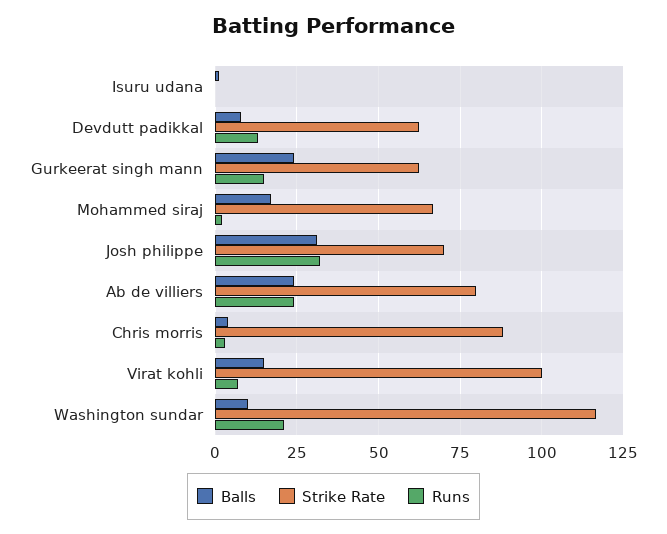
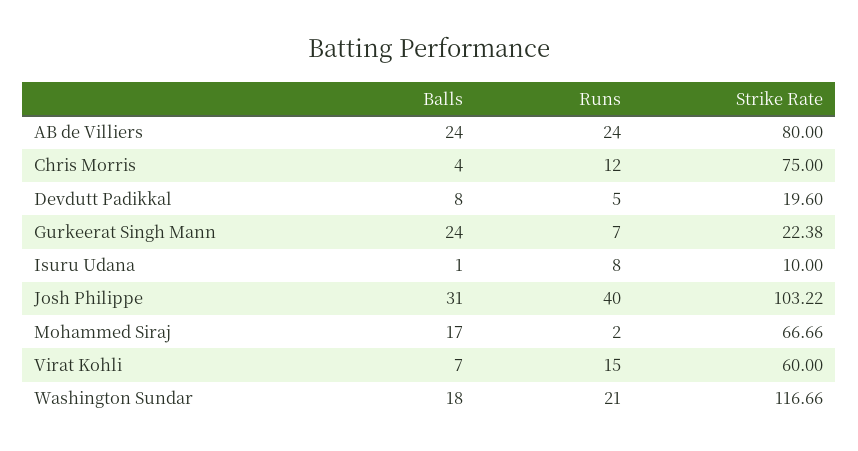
Strike Rate, Isuru udana: 0 -> 10
Runs, Isuru udana: 0 -> 8
Strike Rate, Devdutt padikkal: 62.5 -> 19.6
Runs, Devdutt padikkal: 12.5 -> 5
Strike Rate, Gurkeerat singh mann: 62.5 -> 22.38
Runs, Gurkeerat singh mann: 15 -> 7
Strike Rate, Josh philippe: 70 -> 103.22
Runs, Josh philippe: 32.5 -> 40
Strike Rate, Chris morris: 87.5 -> 75
Runs, Chris morris: 2.5 -> 12
Balls, Virat kohli: 15 -> 7
Strike Rate, Virat kohli: 100 -> 60
Runs, Virat kohli: 7.5 -> 15
Balls, Washington sundar: 10 -> 18

